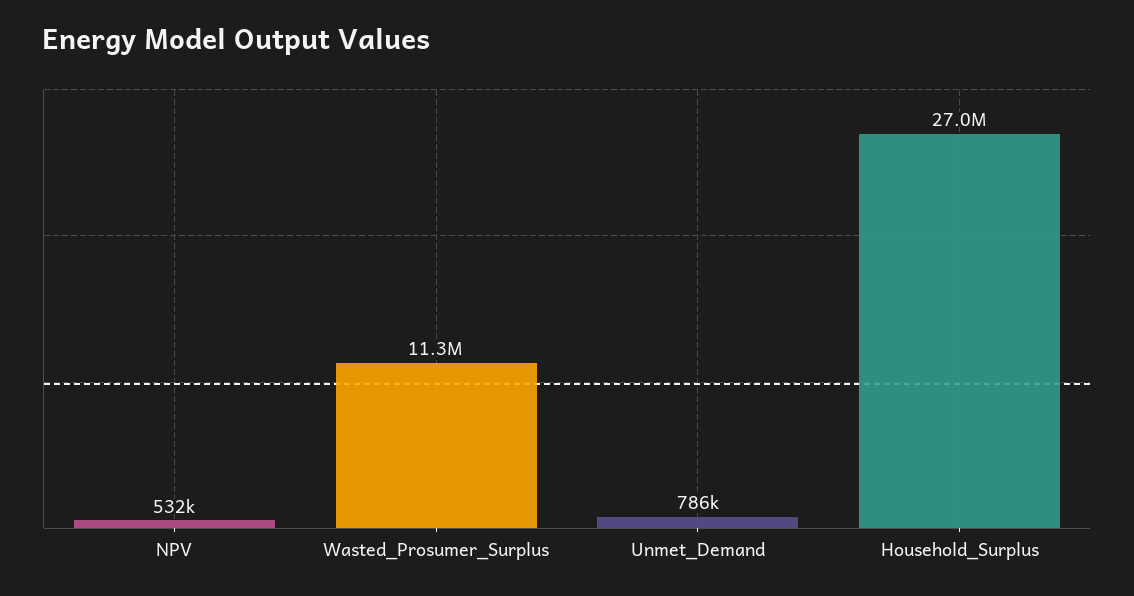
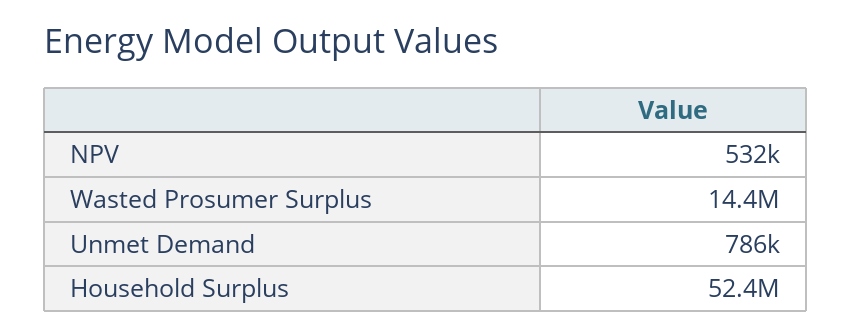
Wasted_Prosumer_Surplus: 11300000 -> 14400000
Household_Surplus: 27000000 -> 52400000

